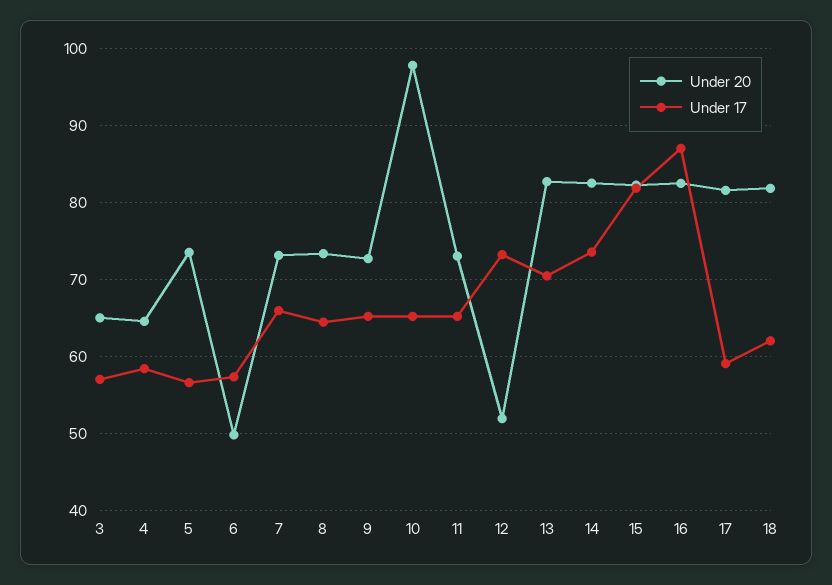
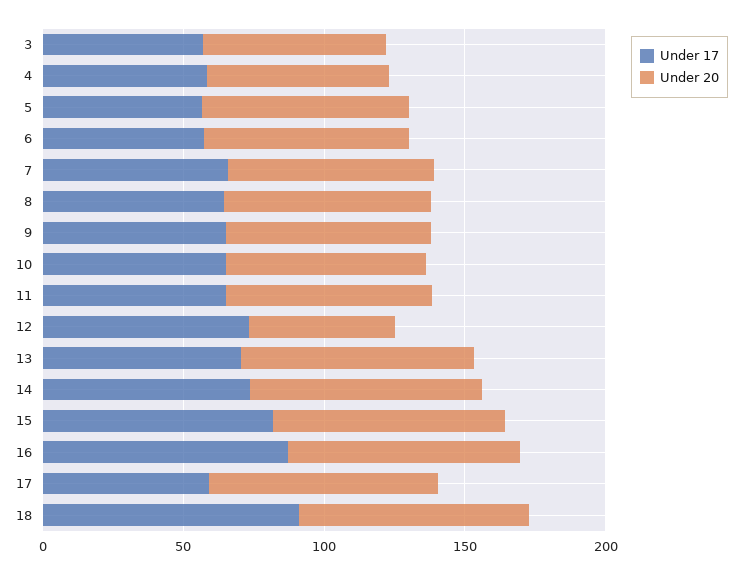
Under 20, 6: 50 -> 70
Under 20, 10: 98 -> 70
Under 17, 18: 62 -> 90

